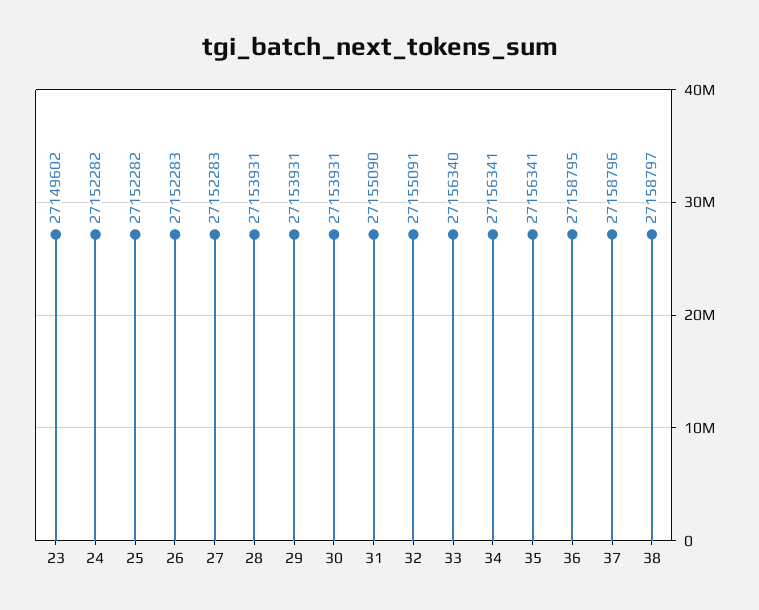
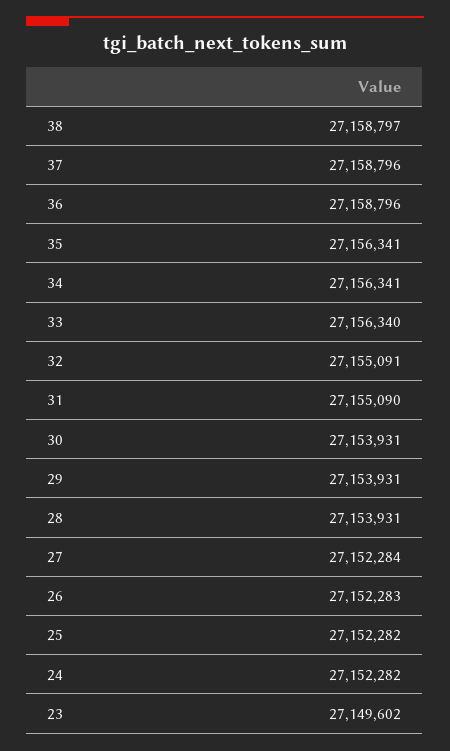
27: 27152283 -> 27152284
36: 27158795 -> 27158796

